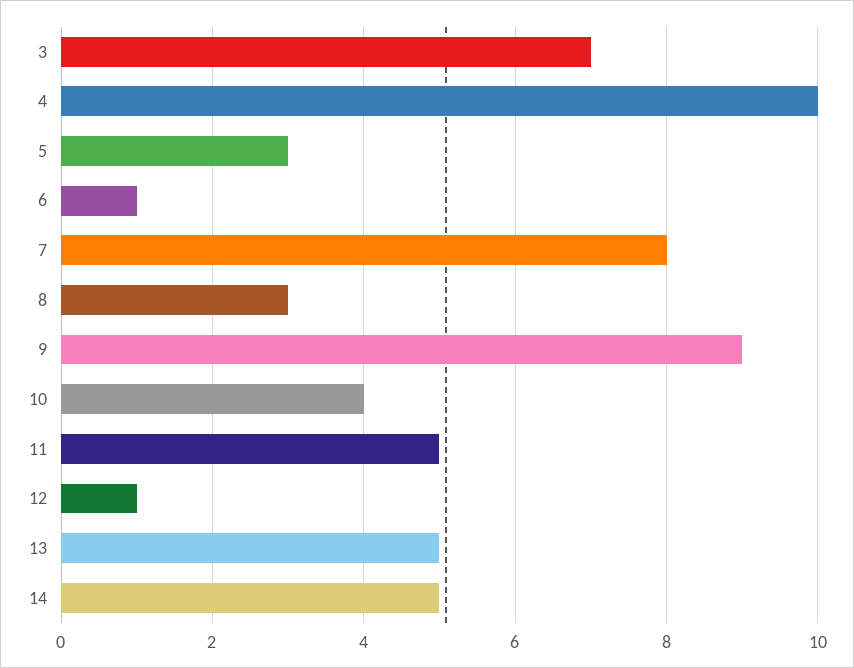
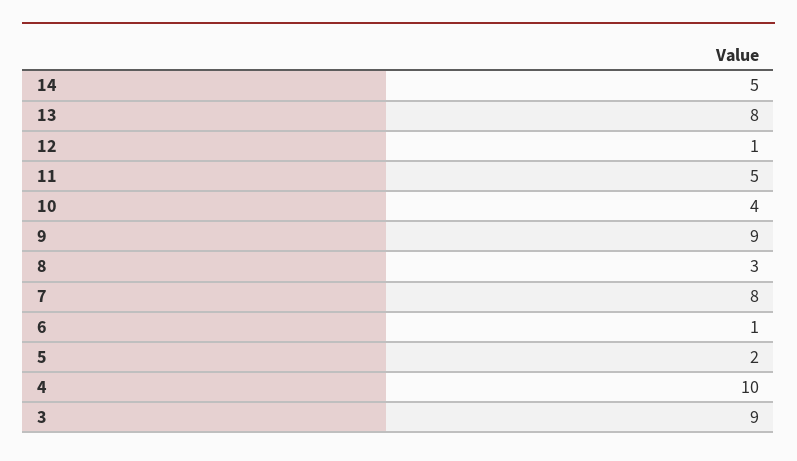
3: 7 -> 9
5: 3 -> 2
13: 5 -> 8

